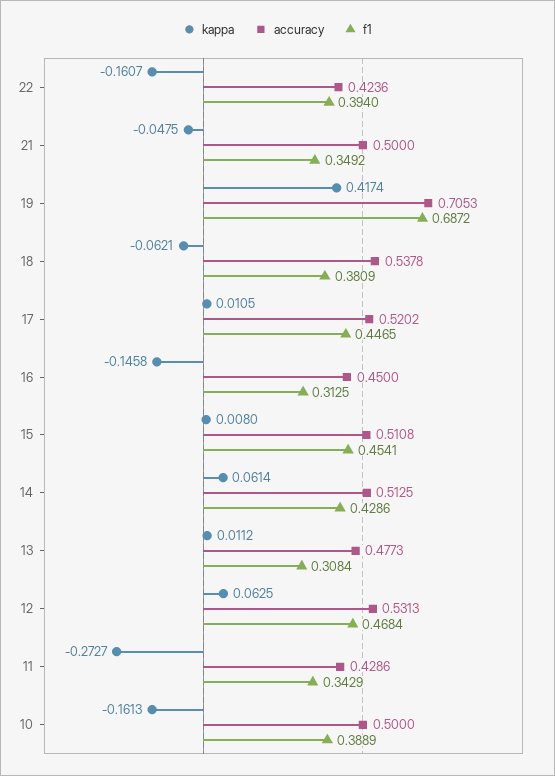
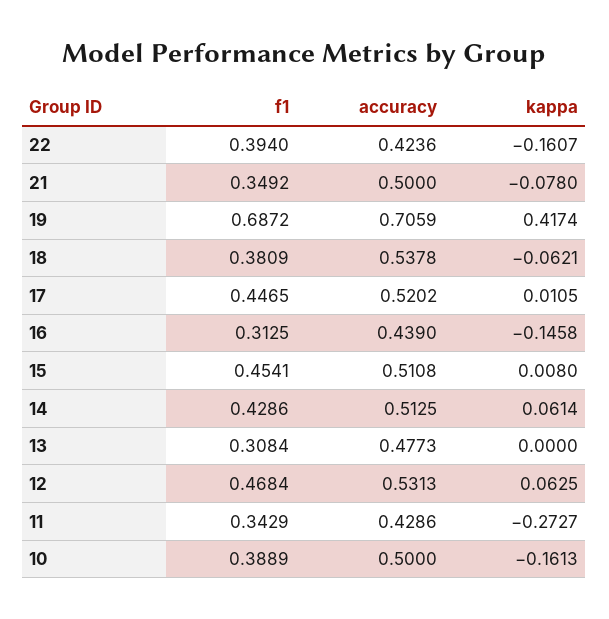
kappa, 21: -0.0475 -> -0.078
accuracy, 19: 0.7053 -> 0.7059
accuracy, 16: 0.45 -> 0.439
kappa, 13: 0.0112 -> 0

